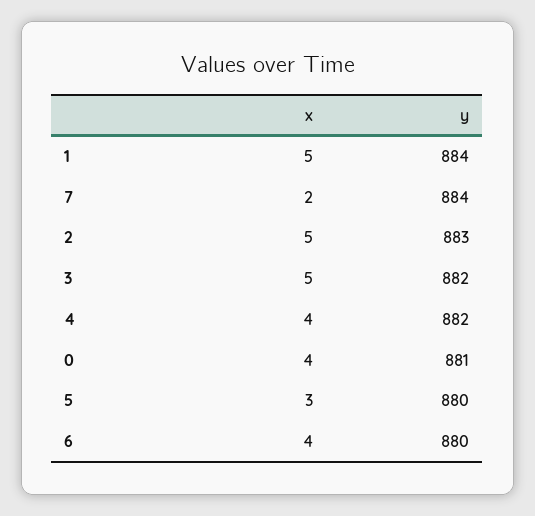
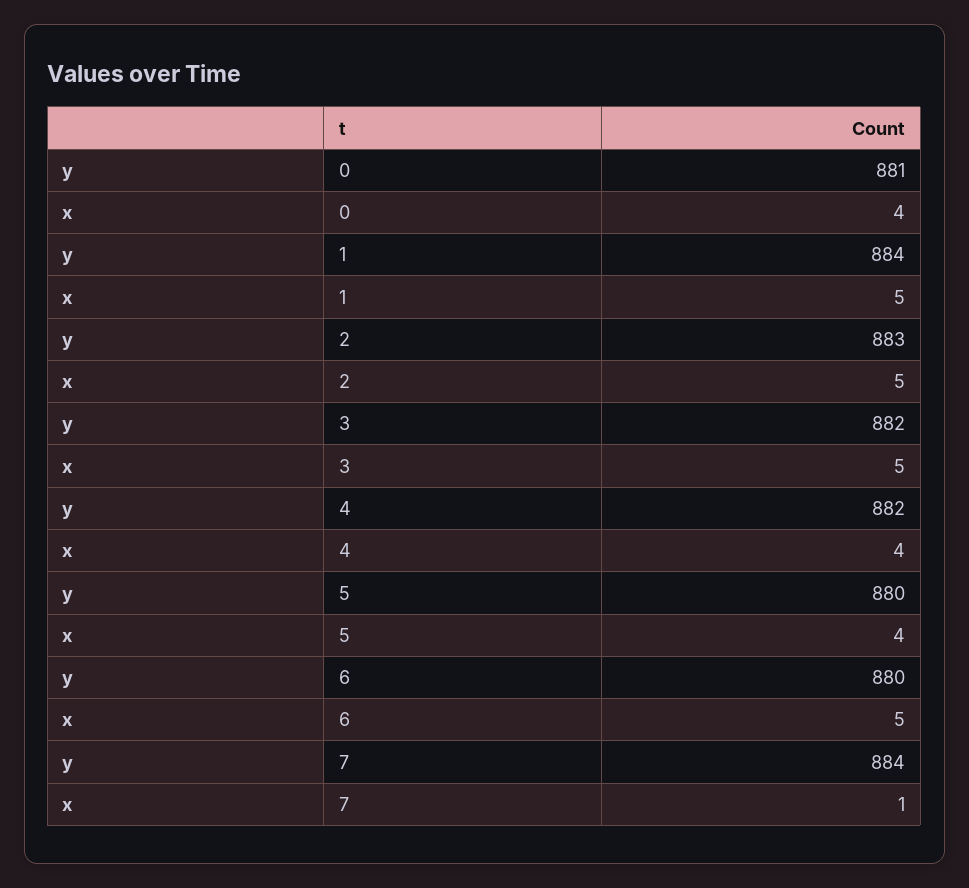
x, 7: 2 -> 1
x, 5: 3 -> 4
x, 6: 4 -> 5

